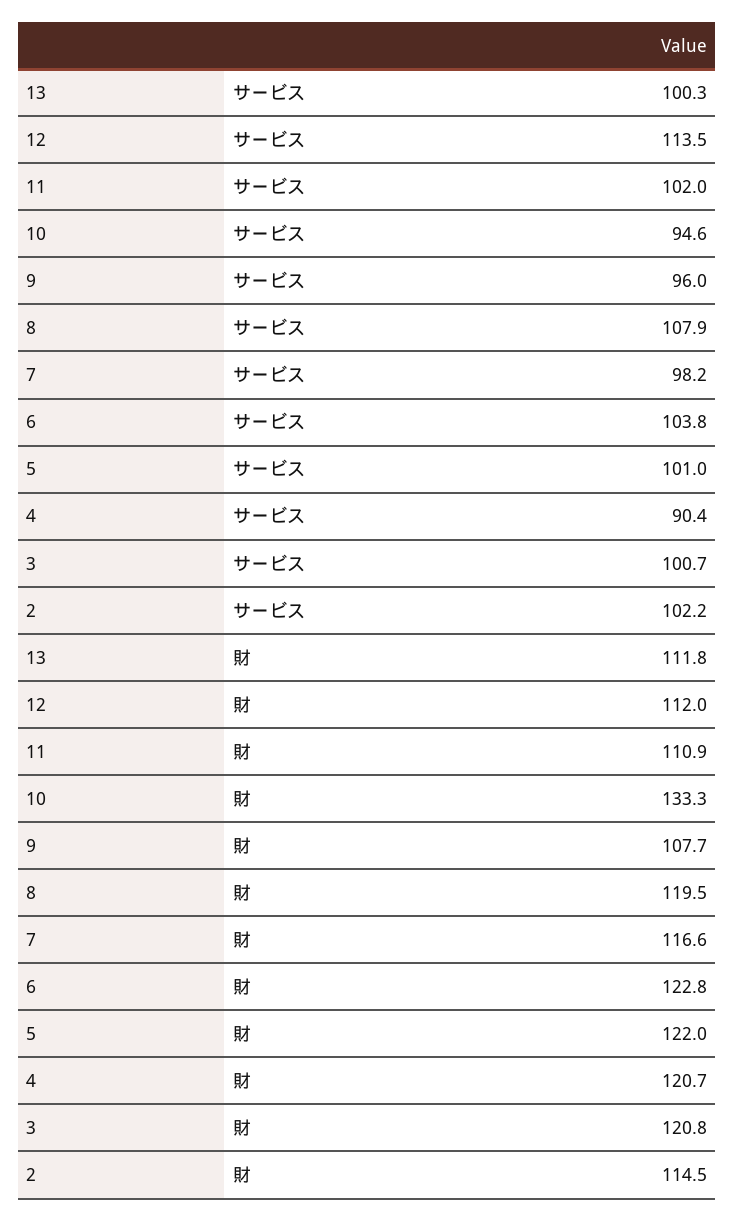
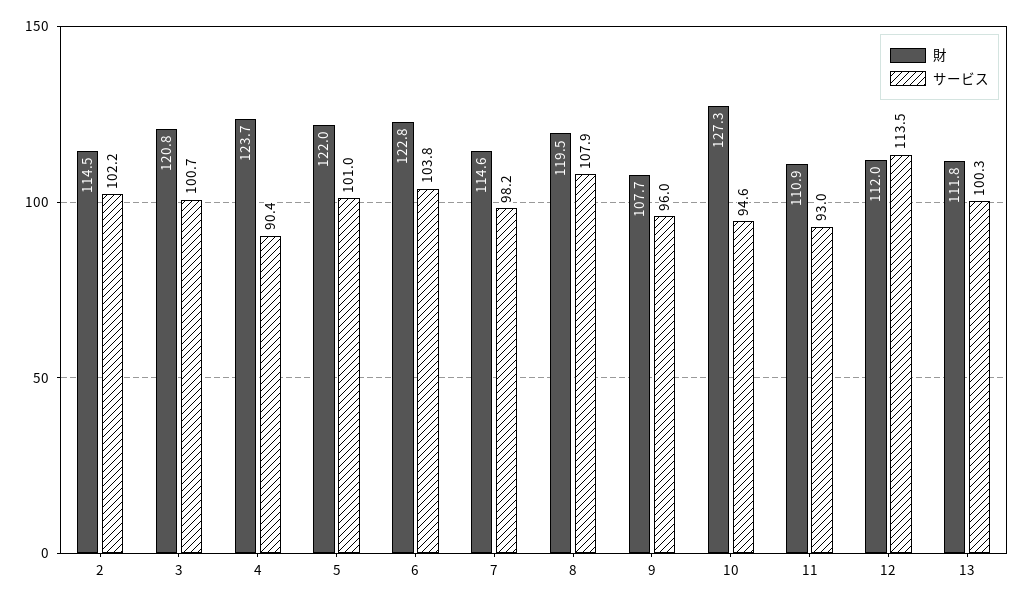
サービス, 11: 102 -> 93
財, 10: 133.3 -> 127.3
財, 7: 116.6 -> 114.6
財, 4: 120.7 -> 123.7

